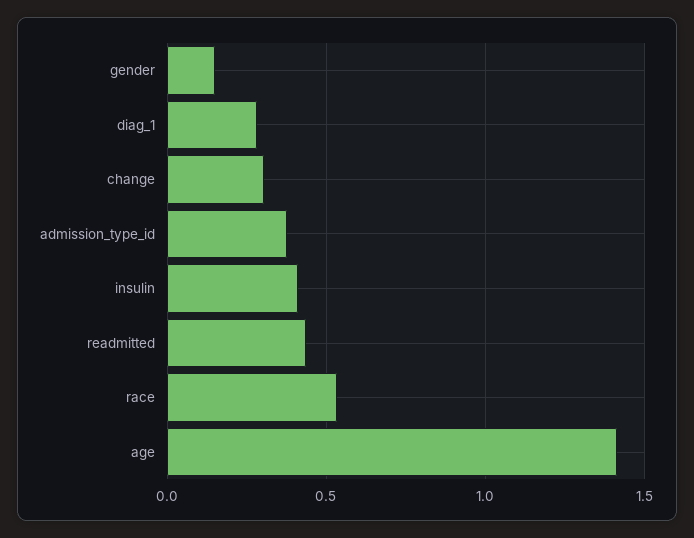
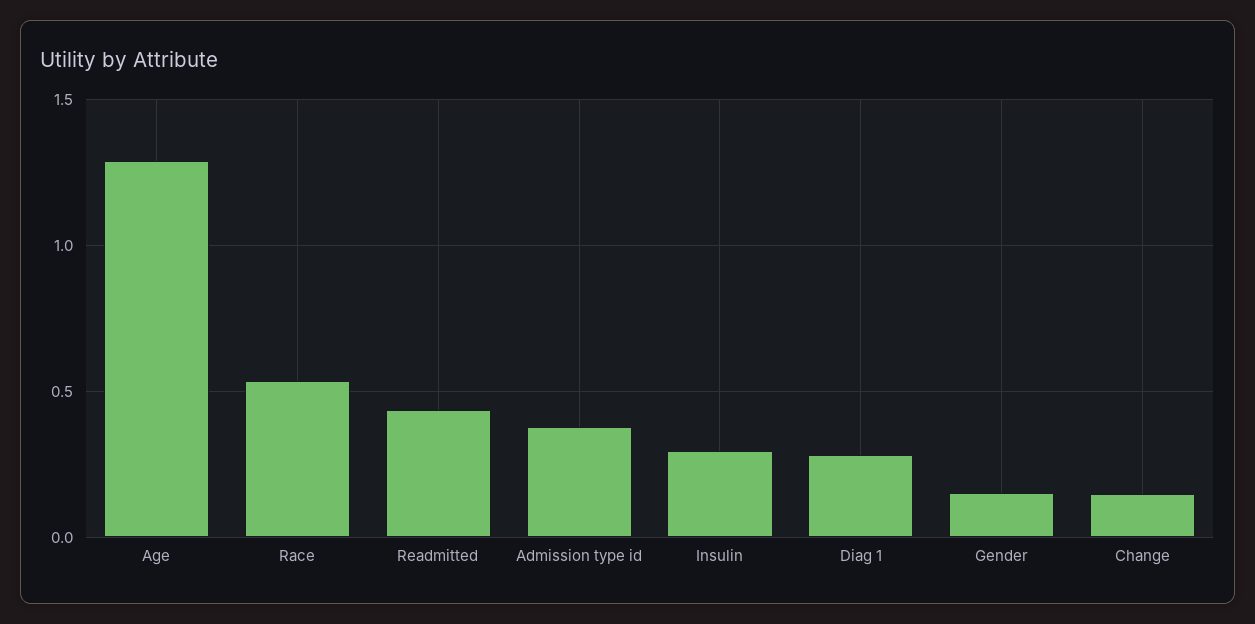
change: 0.3 -> 0.15
insulin: 0.4 -> 0.3
age: 1.4 -> 1.3

